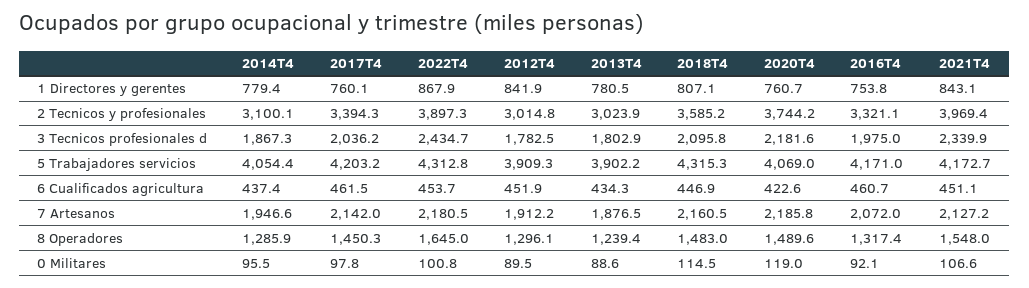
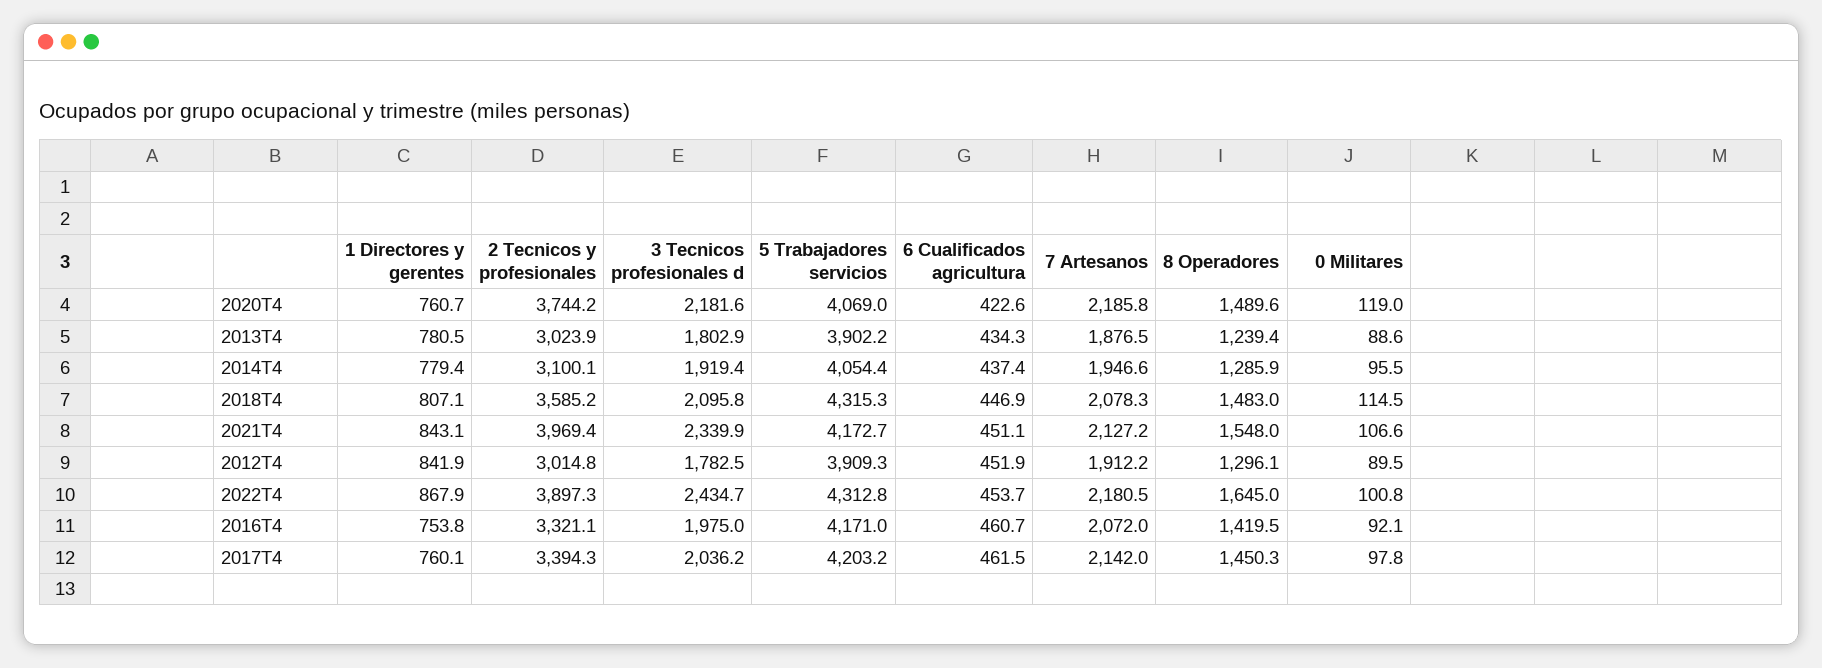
2014T4, 3 Tecnicos profesionales d: 1867.3 -> 1919.4
2018T4, 7 Artesanos: 2160.5 -> 2078.3
2016T4, 8 Operadores: 1317.4 -> 1419.5

